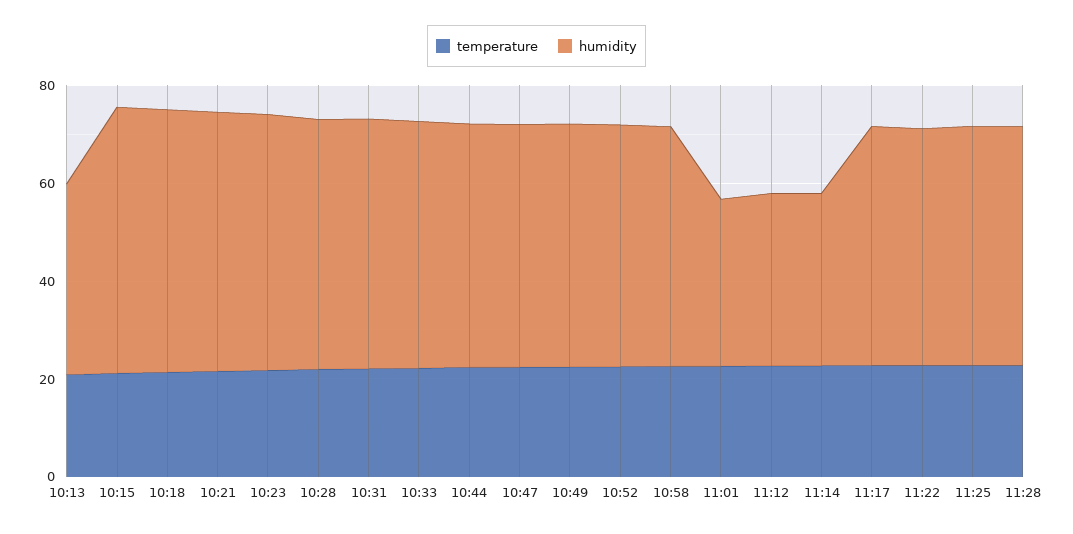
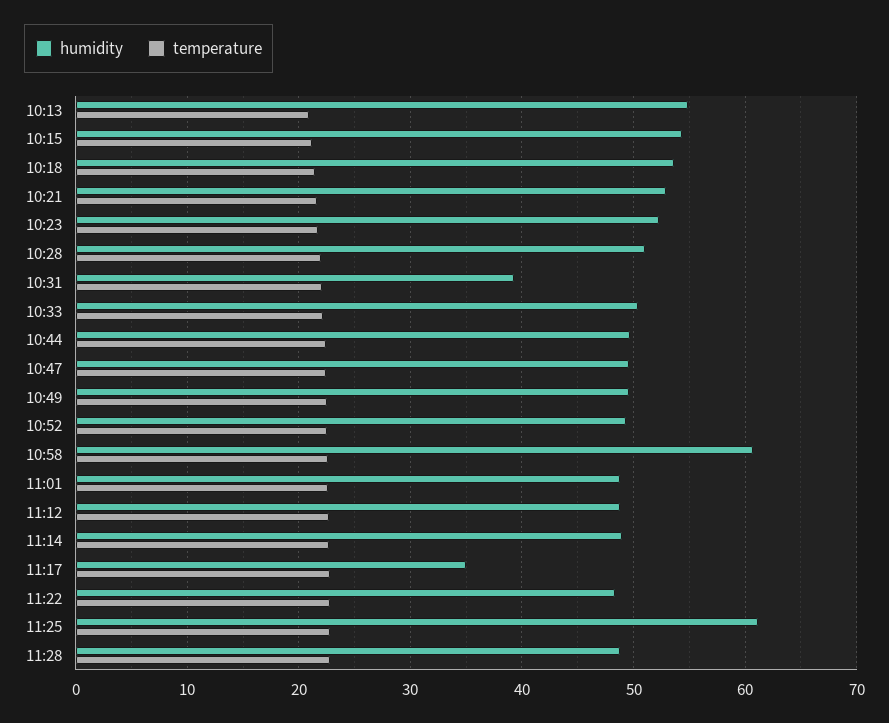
humidity, 10:13: 40 -> 55
humidity, 10:31: 50 -> 39
humidity, 10:58: 50 -> 61
humidity, 11:01: 35 -> 49
humidity, 11:12: 35 -> 49
humidity, 11:14: 35 -> 49
humidity, 11:17: 50 -> 35
humidity, 11:25: 50 -> 61

